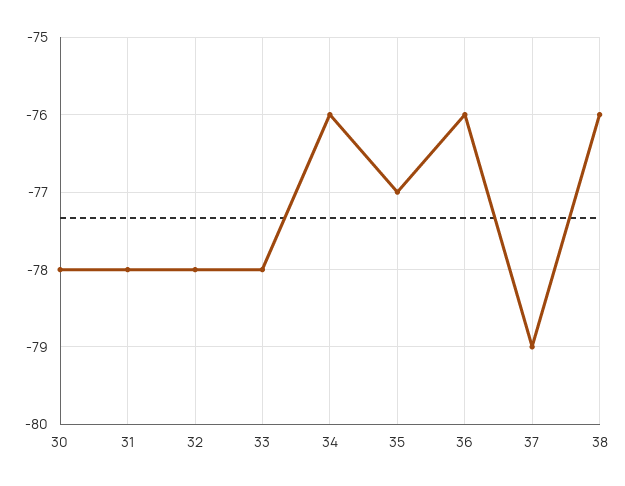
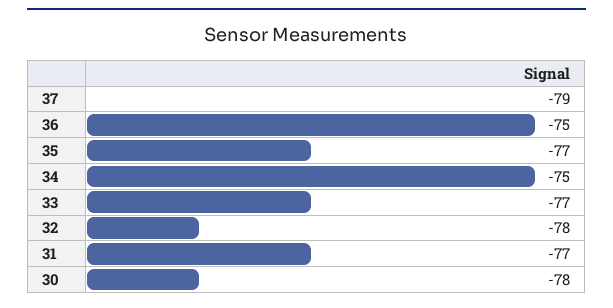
31: -78 -> -77
33: -78 -> -77
34: -76 -> -75
36: -76 -> -75
38: -76 -> none

